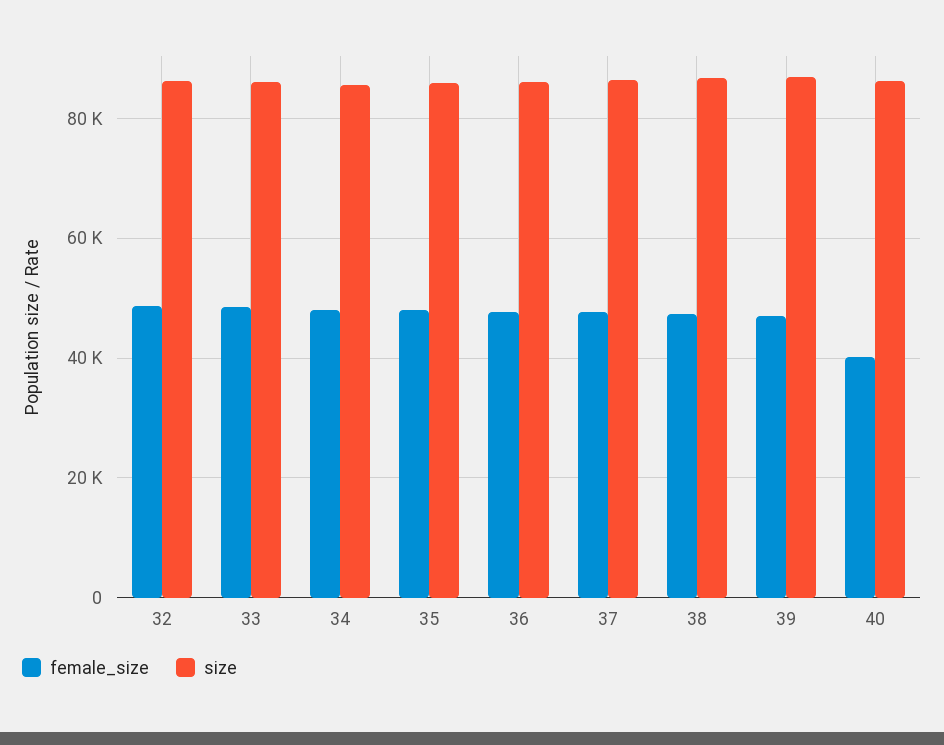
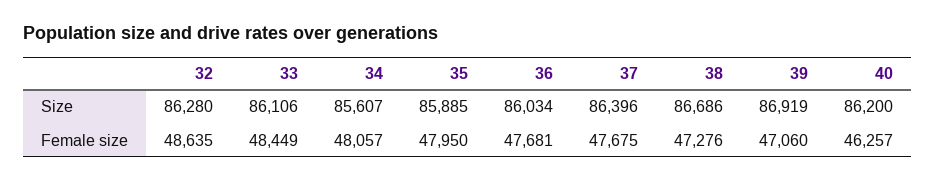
female_size, 40: 40000 -> 46257

